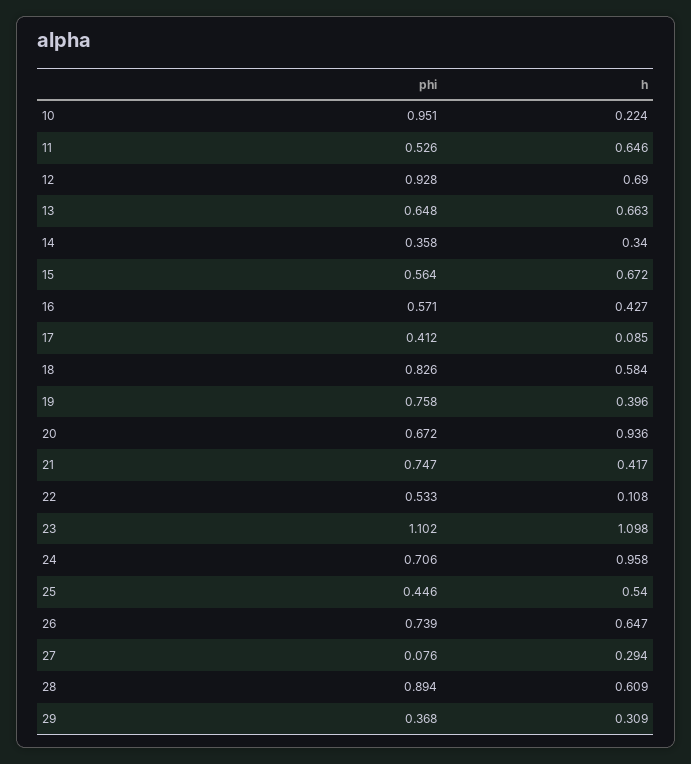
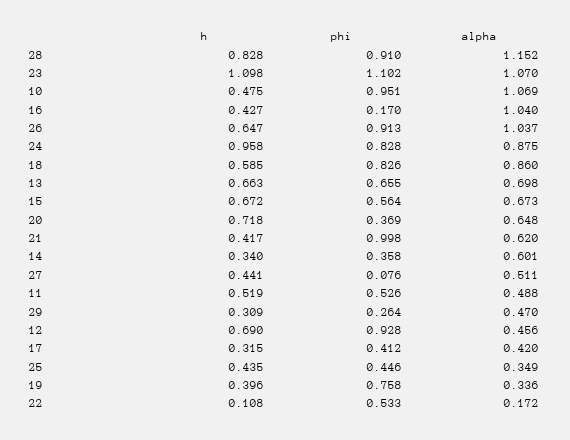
h, 10: 0.224 -> 0.475
h, 11: 0.646 -> 0.519
phi, 13: 0.648 -> 0.655
phi, 16: 0.571 -> 0.17
h, 17: 0.085 -> 0.315
h, 18: 0.584 -> 0.585
phi, 20: 0.672 -> 0.369
h, 20: 0.936 -> 0.718
phi, 21: 0.747 -> 0.998
phi, 24: 0.706 -> 0.828
h, 25: 0.54 -> 0.435
phi, 26: 0.739 -> 0.913
h, 27: 0.294 -> 0.441
phi, 28: 0.894 -> 0.91
h, 28: 0.609 -> 0.828
phi, 29: 0.368 -> 0.264
alpha, 28: none -> 1.152
alpha, 23: none -> 1.07
alpha, 10: none -> 1.069
alpha, 16: none -> 1.04
alpha, 26: none -> 1.037
alpha, 24: none -> 0.875
alpha, 18: none -> 0.86
alpha, 13: none -> 0.698
alpha, 15: none -> 0.673
alpha, 20: none -> 0.648
alpha, 21: none -> 0.62
alpha, 14: none -> 0.601
alpha, 27: none -> 0.511
alpha, 11: none -> 0.488
alpha, 29: none -> 0.47
alpha, 12: none -> 0.456
alpha, 17: none -> 0.42
alpha, 25: none -> 0.349
alpha, 19: none -> 0.336
alpha, 22: none -> 0.172

